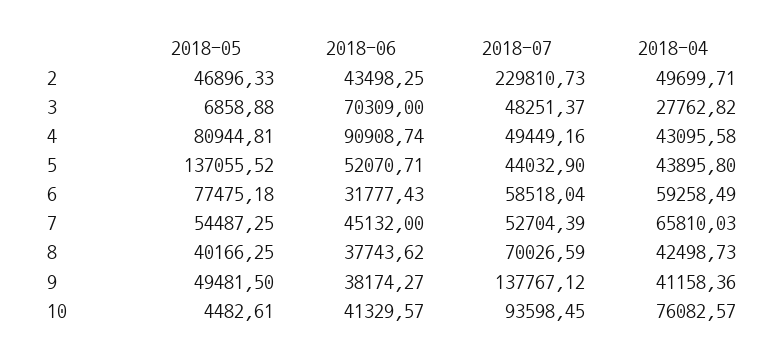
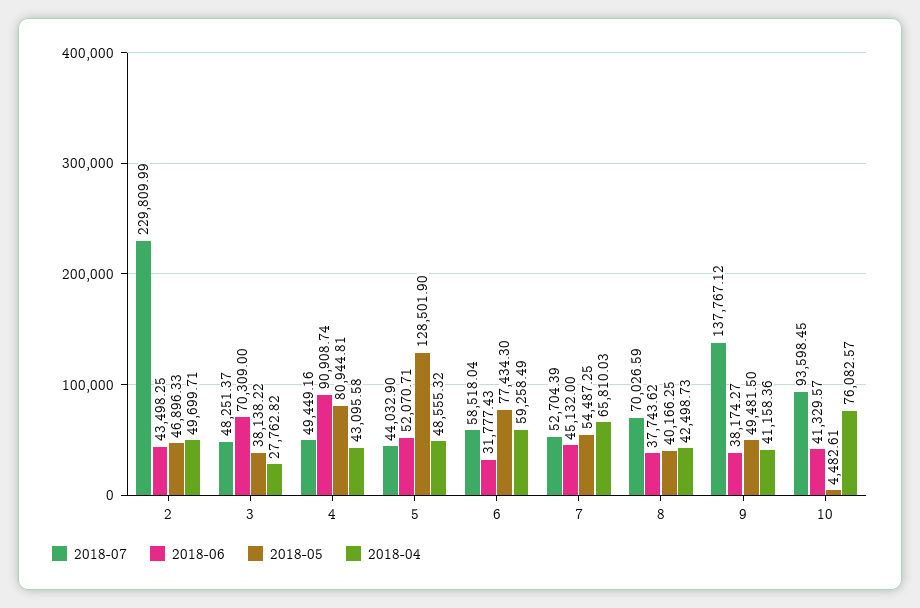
2018-07, 2: 229810.73 -> 229809.99
2018-05, 3: 6858.88 -> 38138.22
2018-05, 5: 137055.52 -> 128501.9
2018-04, 5: 43895.8 -> 48555.32
2018-05, 6: 77475.18 -> 77434.3

